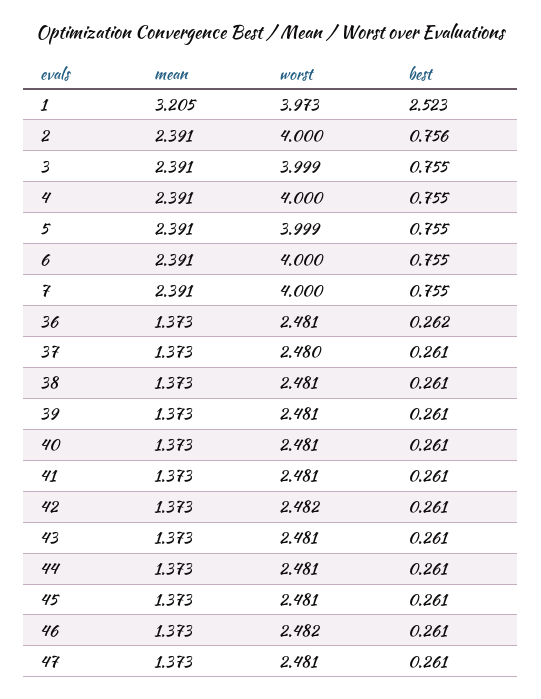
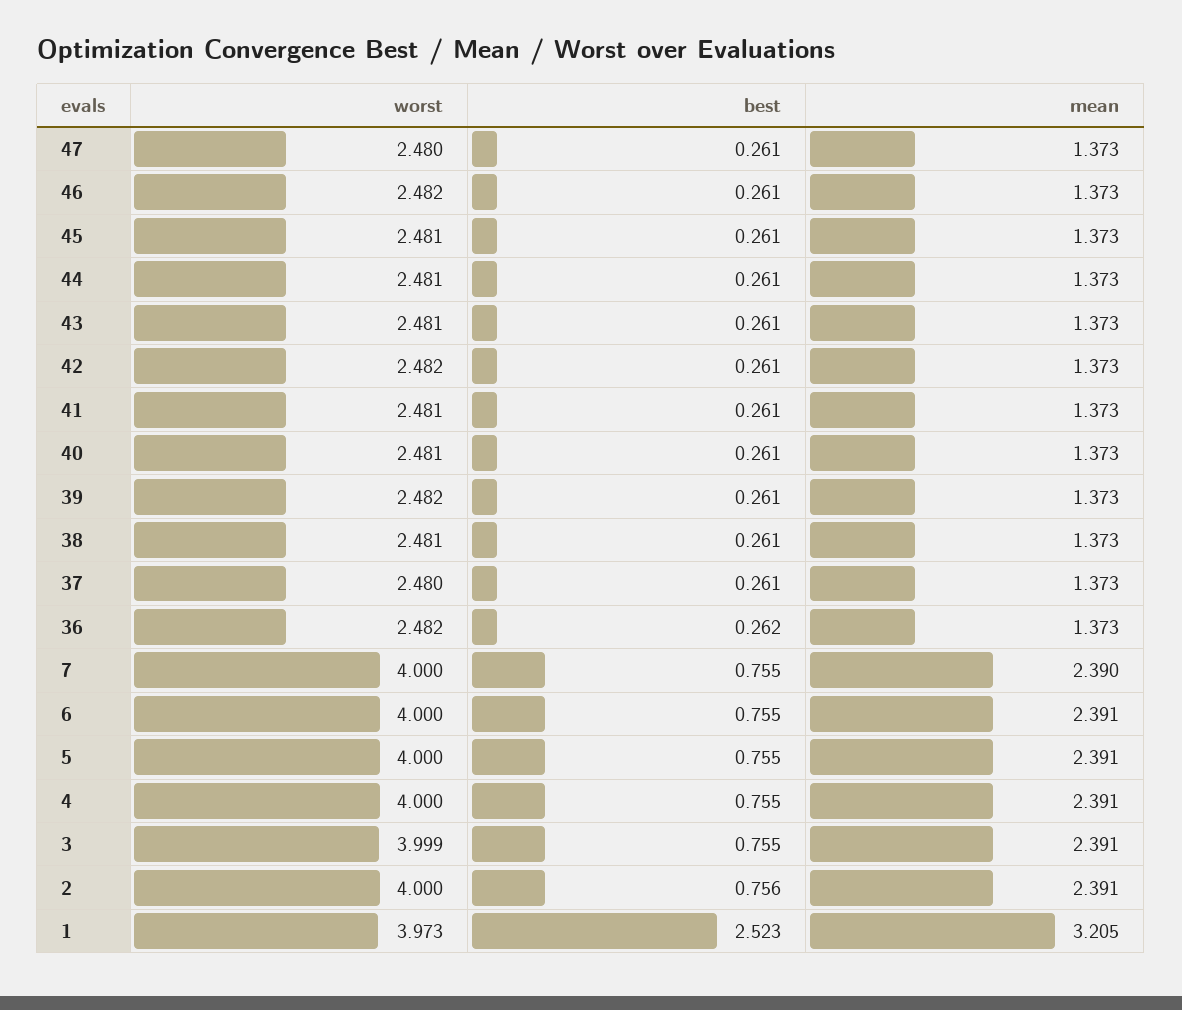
worst, 5: 3.999 -> 4
mean, 7: 2.391 -> 2.39
worst, 36: 2.481 -> 2.482
worst, 39: 2.481 -> 2.482
worst, 47: 2.481 -> 2.48

